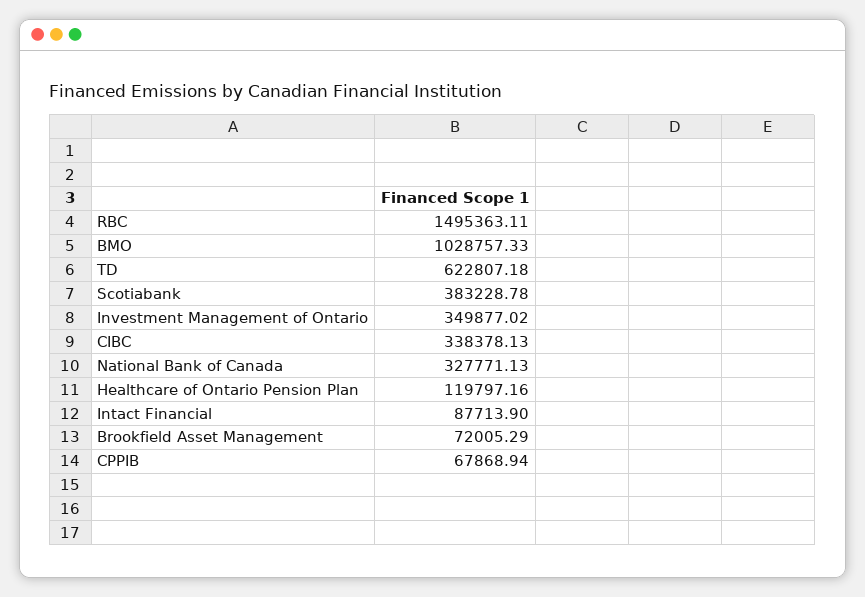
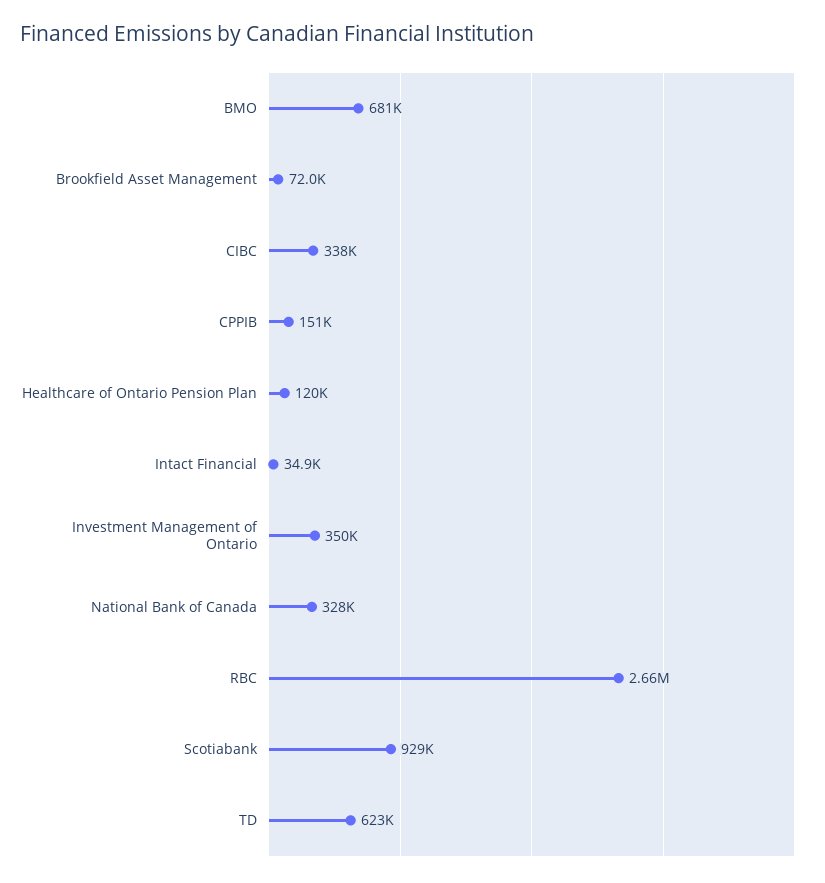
RBC: 1495363.11 -> 2660000
BMO: 1028757.33 -> 681000
Scotiabank: 383228.78 -> 929000
Intact Financial: 87713.9 -> 34900
CPPIB: 67868.94 -> 151000

